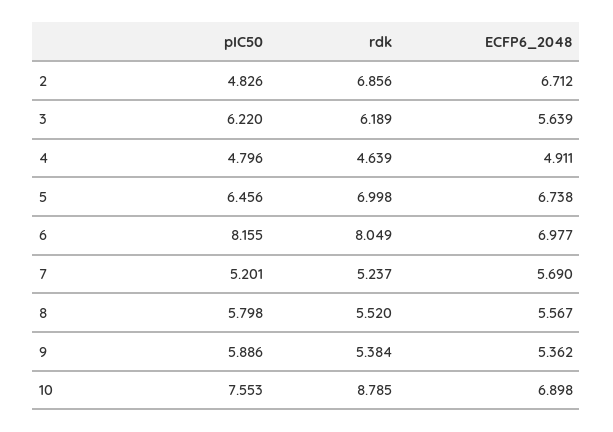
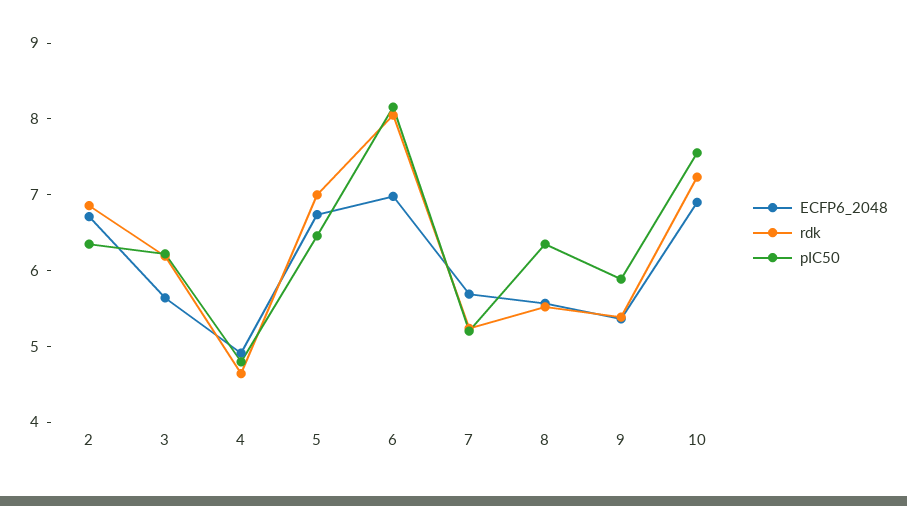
pIC50, 2: 4.826 -> 6.4
pIC50, 8: 5.798 -> 6.4
rdk, 10: 8.785 -> 7.2

